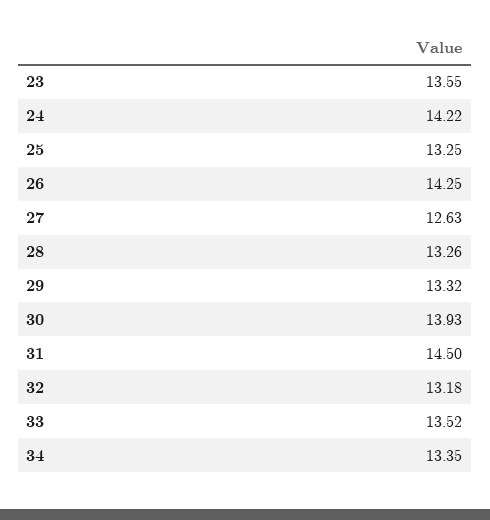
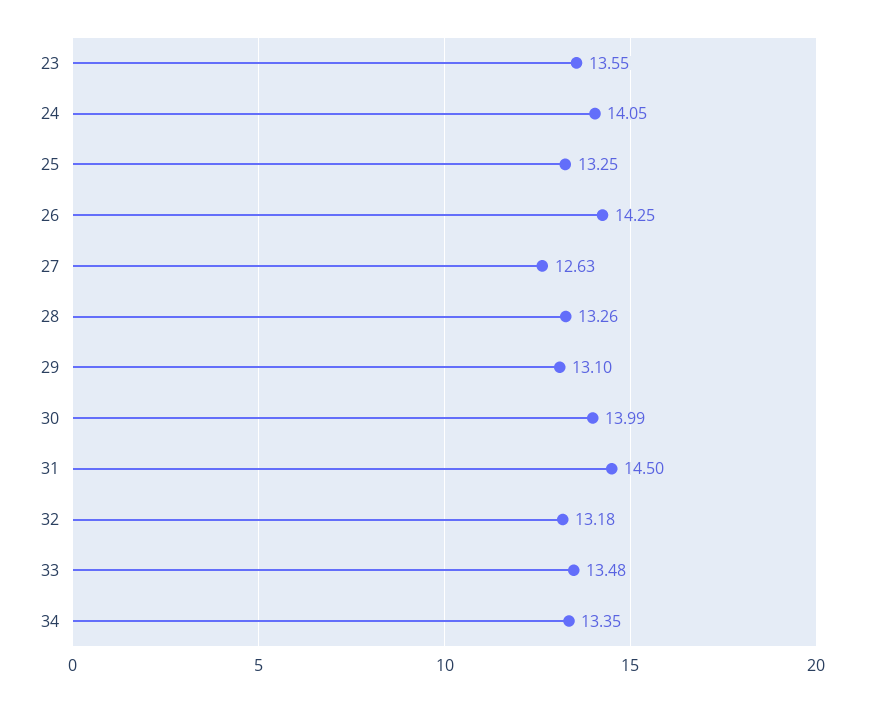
24: 14.22 -> 14.05
29: 13.32 -> 13.1
30: 13.93 -> 13.99
33: 13.52 -> 13.48

